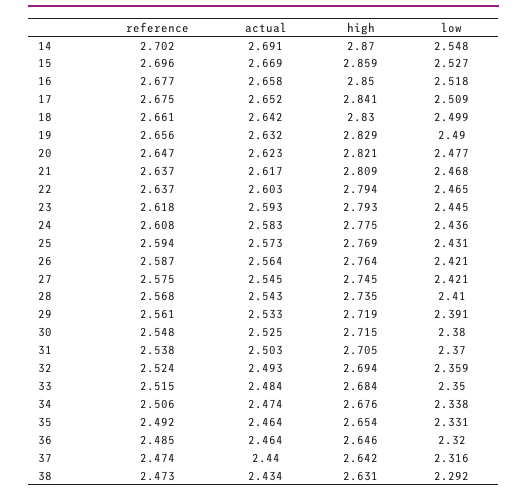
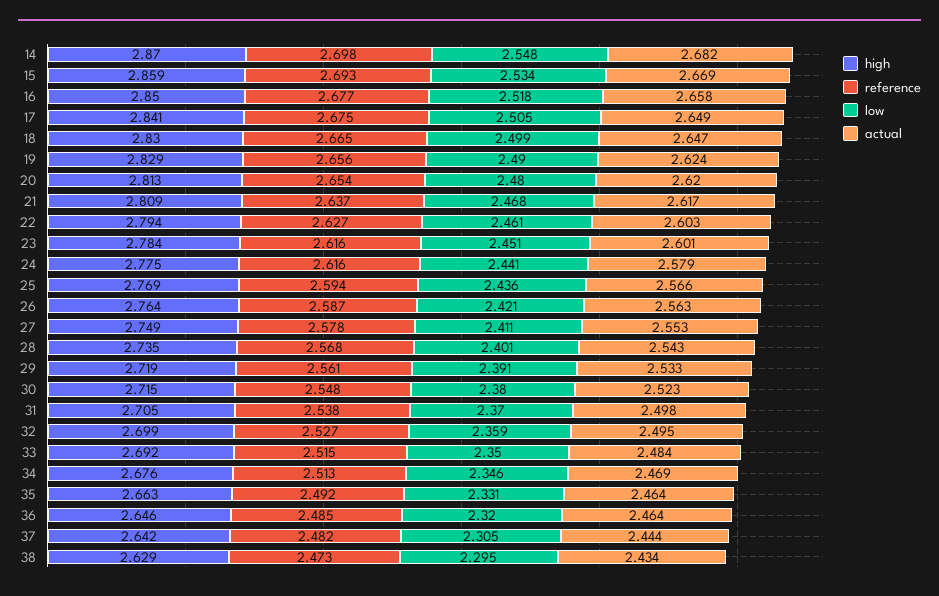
reference, 14: 2.702 -> 2.698
actual, 14: 2.691 -> 2.682
reference, 15: 2.696 -> 2.693
low, 15: 2.527 -> 2.534
actual, 17: 2.652 -> 2.649
low, 17: 2.509 -> 2.505
reference, 18: 2.661 -> 2.665
actual, 18: 2.642 -> 2.647
actual, 19: 2.632 -> 2.624
reference, 20: 2.647 -> 2.654
actual, 20: 2.623 -> 2.62
high, 20: 2.821 -> 2.813
low, 20: 2.477 -> 2.48
reference, 22: 2.637 -> 2.627
low, 22: 2.465 -> 2.461
reference, 23: 2.618 -> 2.616
actual, 23: 2.593 -> 2.601
high, 23: 2.793 -> 2.784
low, 23: 2.445 -> 2.451
reference, 24: 2.608 -> 2.616
actual, 24: 2.583 -> 2.579
low, 24: 2.436 -> 2.441
actual, 25: 2.573 -> 2.566
low, 25: 2.431 -> 2.436
actual, 26: 2.564 -> 2.563
reference, 27: 2.575 -> 2.578
actual, 27: 2.545 -> 2.553
high, 27: 2.745 -> 2.749
low, 27: 2.421 -> 2.411
low, 28: 2.41 -> 2.401
actual, 30: 2.525 -> 2.523
actual, 31: 2.503 -> 2.498
reference, 32: 2.524 -> 2.527
actual, 32: 2.493 -> 2.495
high, 32: 2.694 -> 2.699
high, 33: 2.684 -> 2.692
reference, 34: 2.506 -> 2.513
actual, 34: 2.474 -> 2.469
low, 34: 2.338 -> 2.346
high, 35: 2.654 -> 2.663
reference, 37: 2.474 -> 2.482
actual, 37: 2.44 -> 2.444
low, 37: 2.316 -> 2.305
high, 38: 2.631 -> 2.629
low, 38: 2.292 -> 2.295

